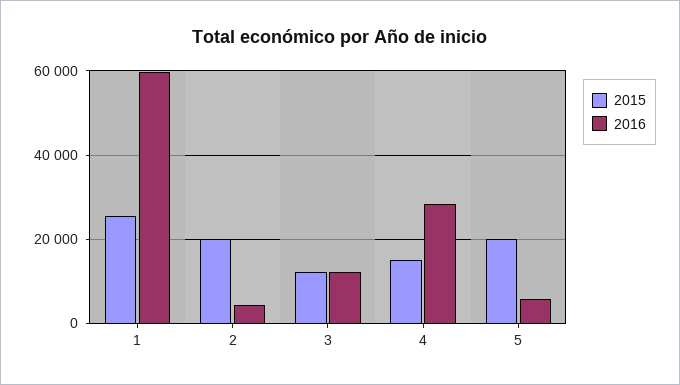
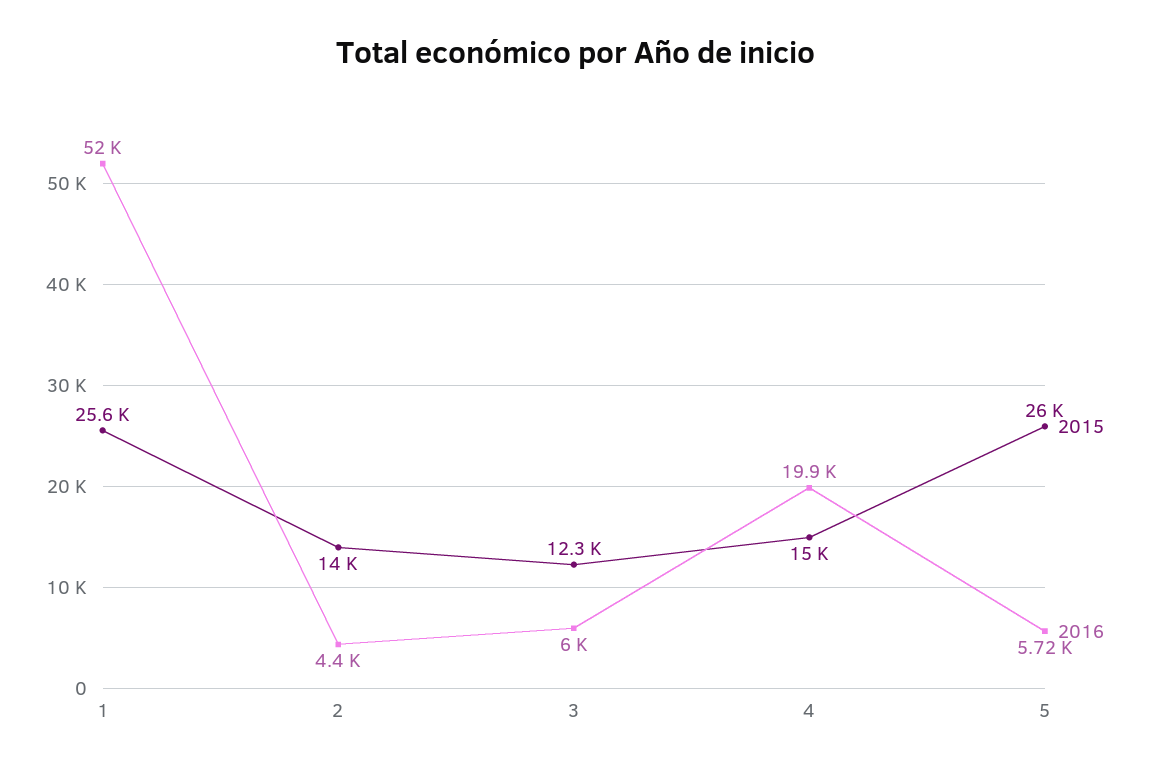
2016, 1: 60000 -> 52000
2015, 2: 20000 -> 14000
2016, 3: 12000 -> 6000
2016, 4: 28000 -> 19900
2015, 5: 20000 -> 26000

